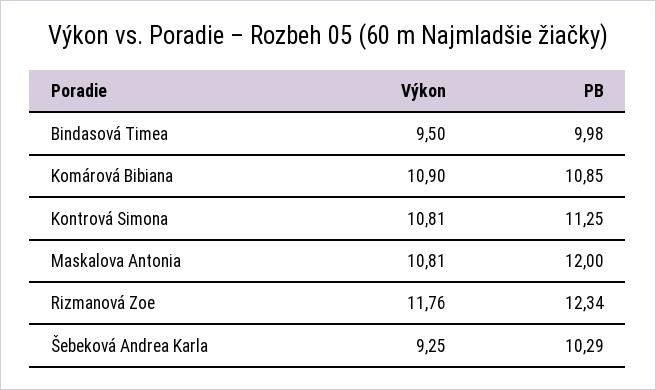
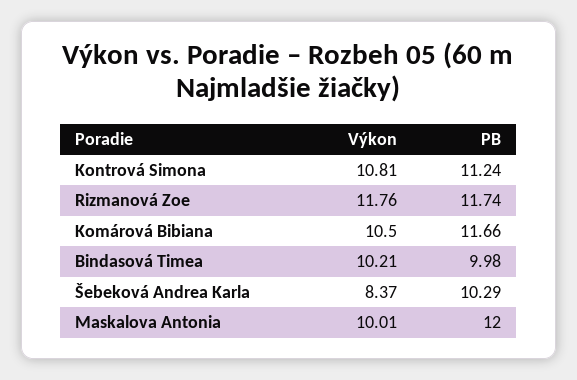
Výkon, Bindasová Timea: 9.5 -> 10.21
Výkon, Komárová Bibiana: 10.9 -> 10.5
PB, Komárová Bibiana: 10.85 -> 11.66
PB, Kontrová Simona: 11.25 -> 11.24
Výkon, Maskalova Antonia: 10.81 -> 10.01
PB, Rizmanová Zoe: 12.34 -> 11.74
Výkon, Šebeková Andrea Karla: 9.25 -> 8.37

